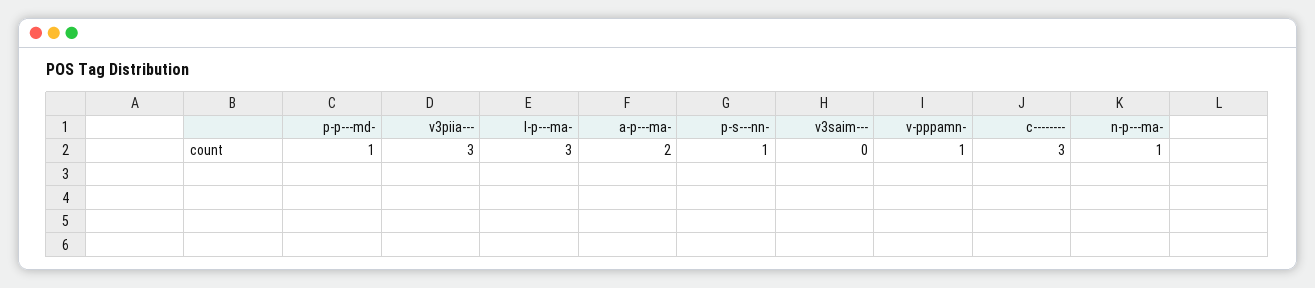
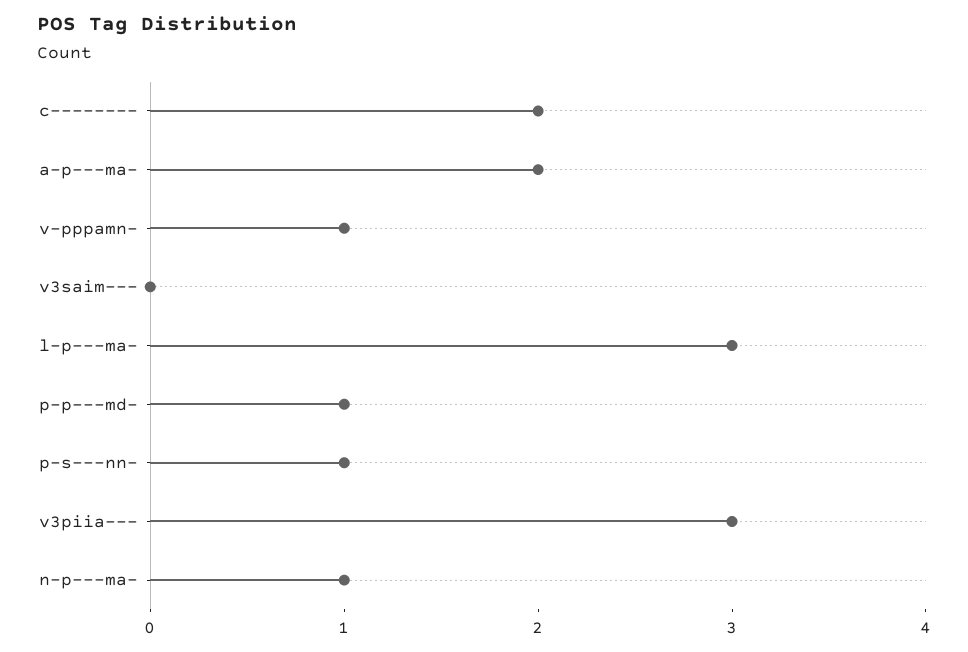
c--------: 3 -> 2

